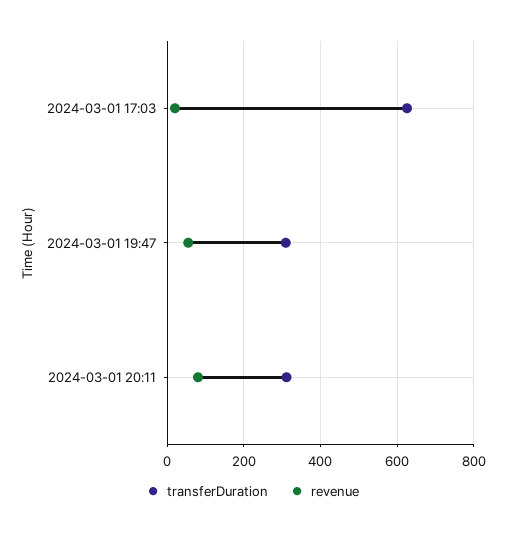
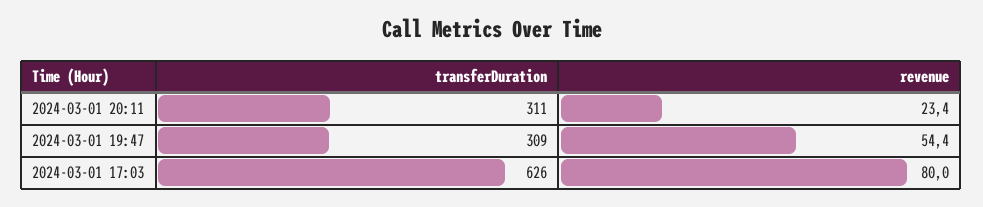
revenue, 2024-03-01 17:03: 20 -> 80
revenue, 2024-03-01 20:11: 80 -> 23.4

